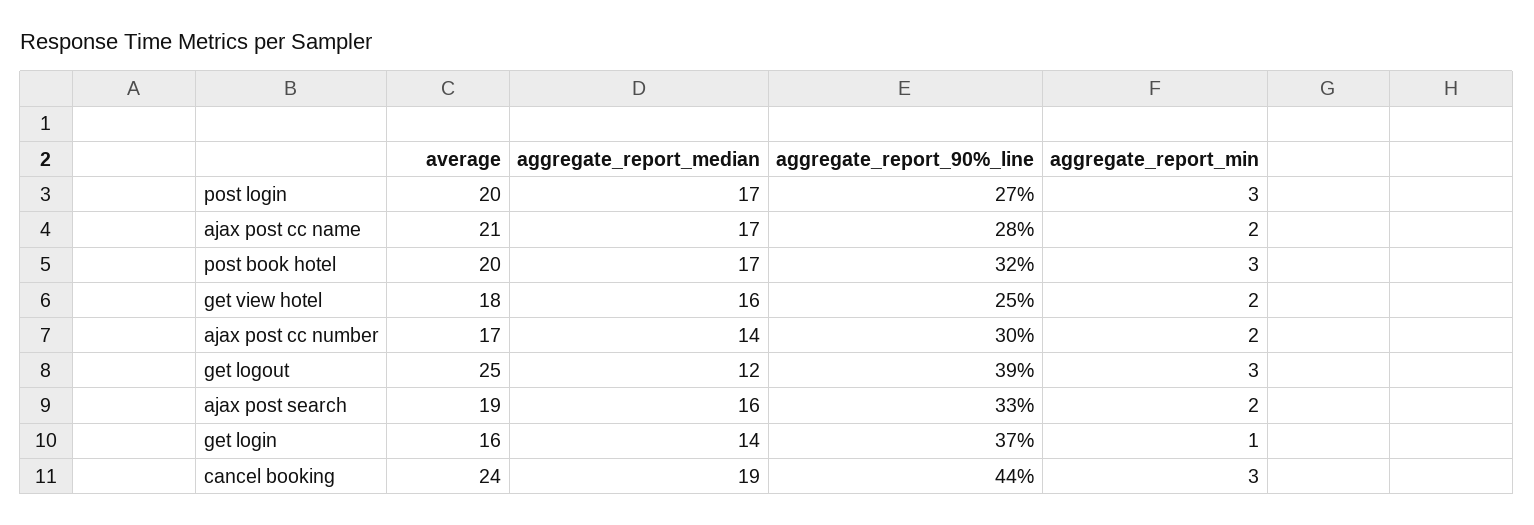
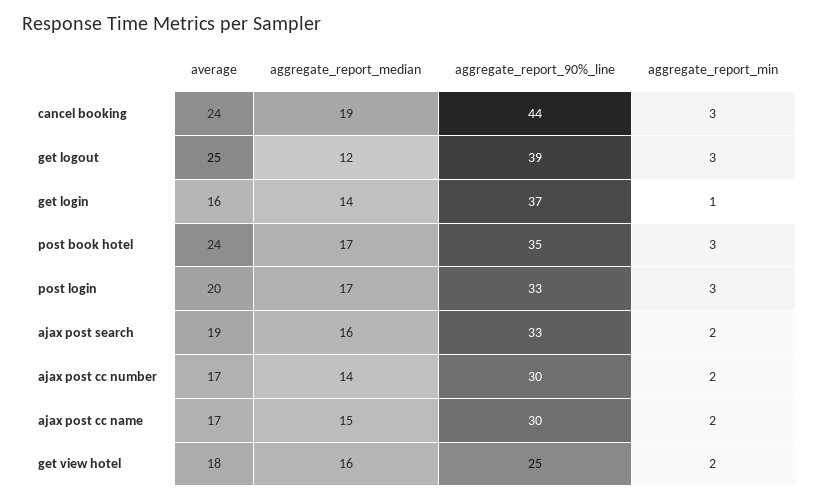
aggregate_report_90%_line, post login: 27 -> 33
average, ajax post cc name: 21 -> 17
aggregate_report_median, ajax post cc name: 17 -> 15
aggregate_report_90%_line, ajax post cc name: 28 -> 30
average, post book hotel: 20 -> 24
aggregate_report_90%_line, post book hotel: 32 -> 35

